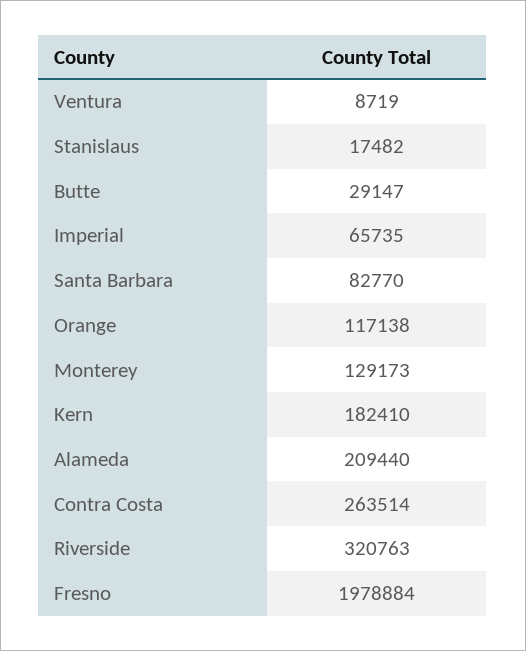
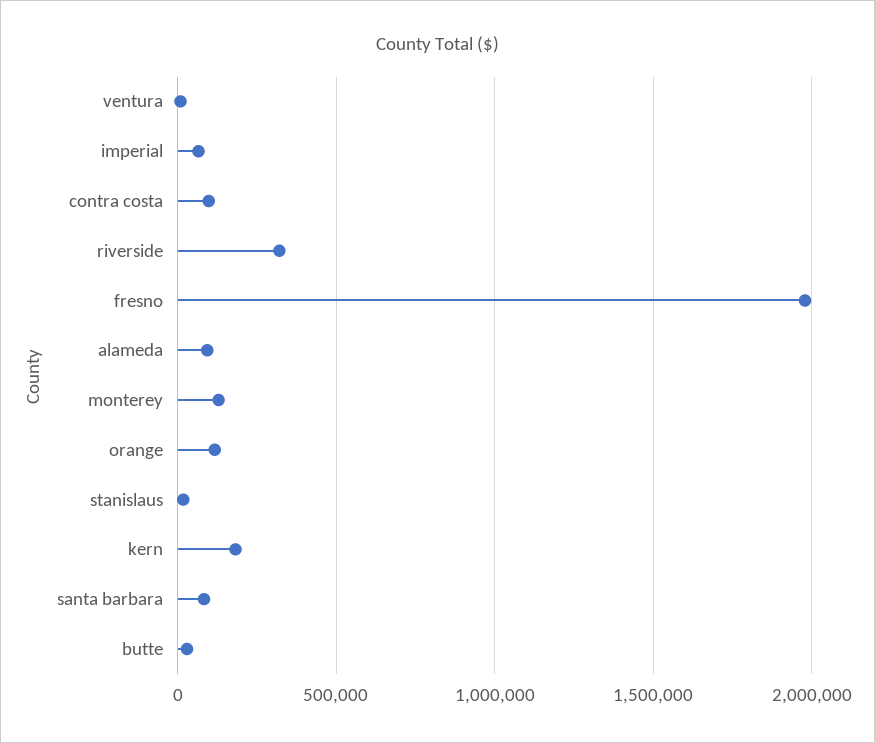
Alameda: 209440 -> 100000
Contra Costa: 263514 -> 100000

